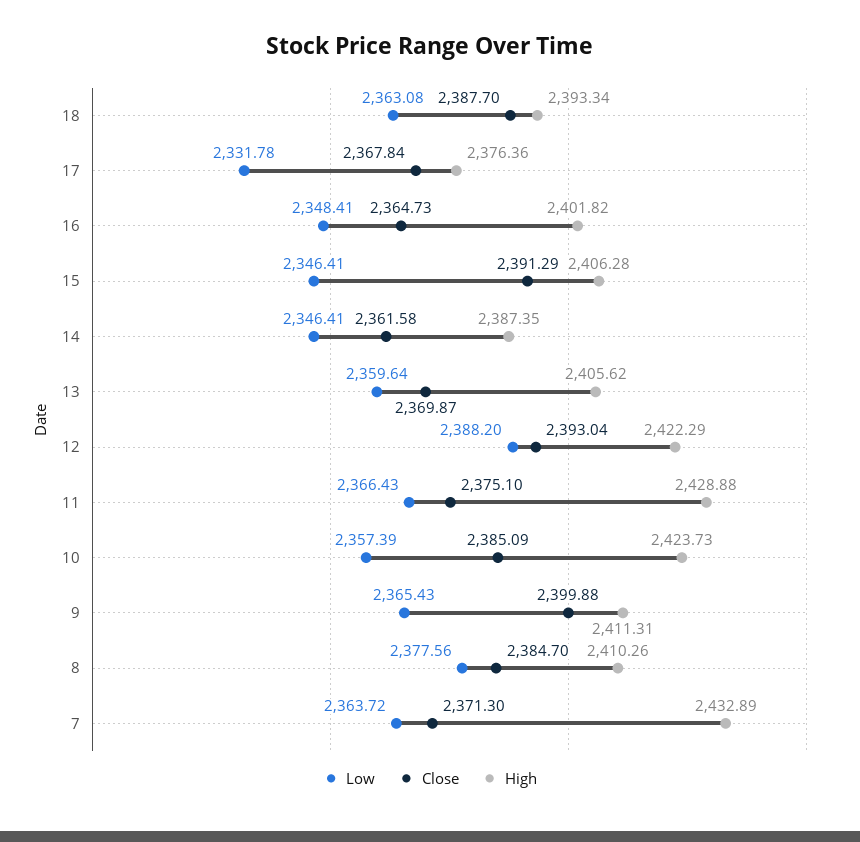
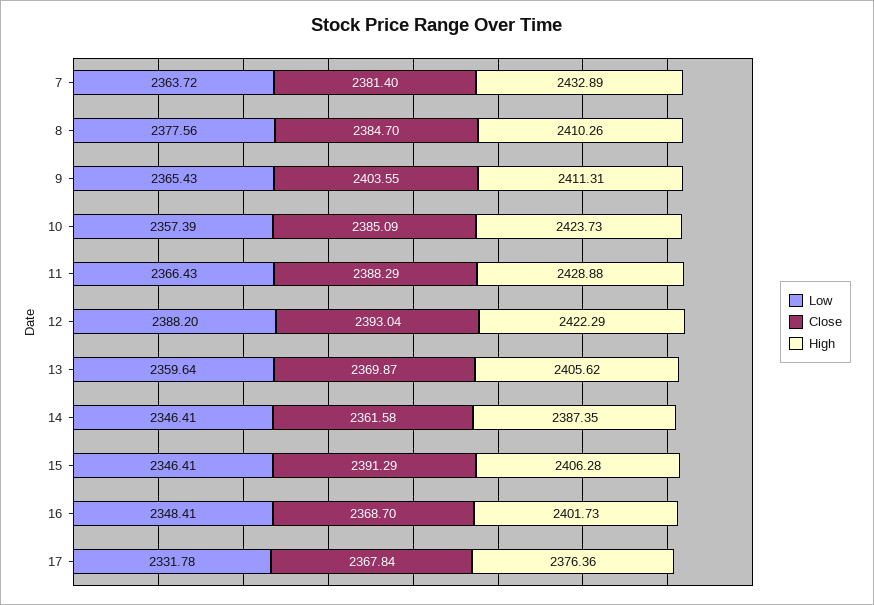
Low, 18: 2363.08 -> none
Close, 18: 2387.7 -> none
High, 18: 2393.34 -> none
Close, 16: 2364.73 -> 2368.7
High, 16: 2401.82 -> 2401.73
Close, 11: 2375.1 -> 2388.29
Close, 9: 2399.88 -> 2403.55
Close, 7: 2371.3 -> 2381.4

